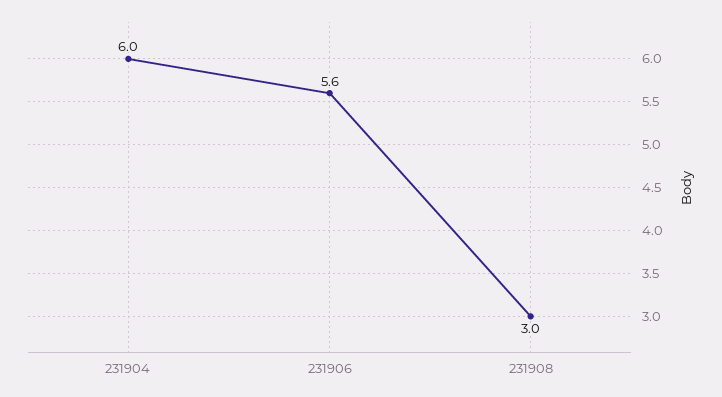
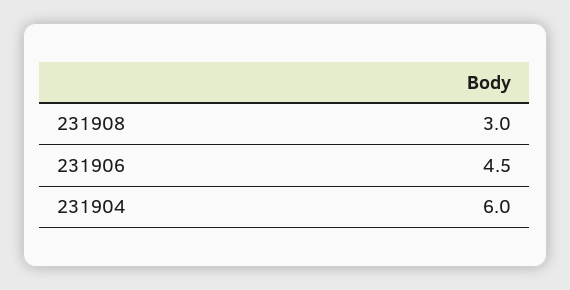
231906: 5.6 -> 4.5

